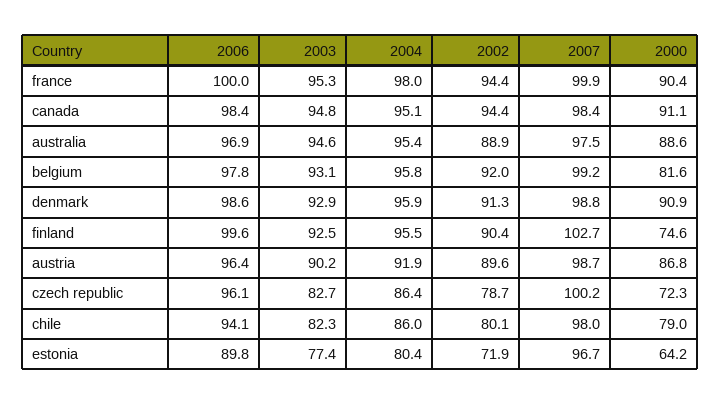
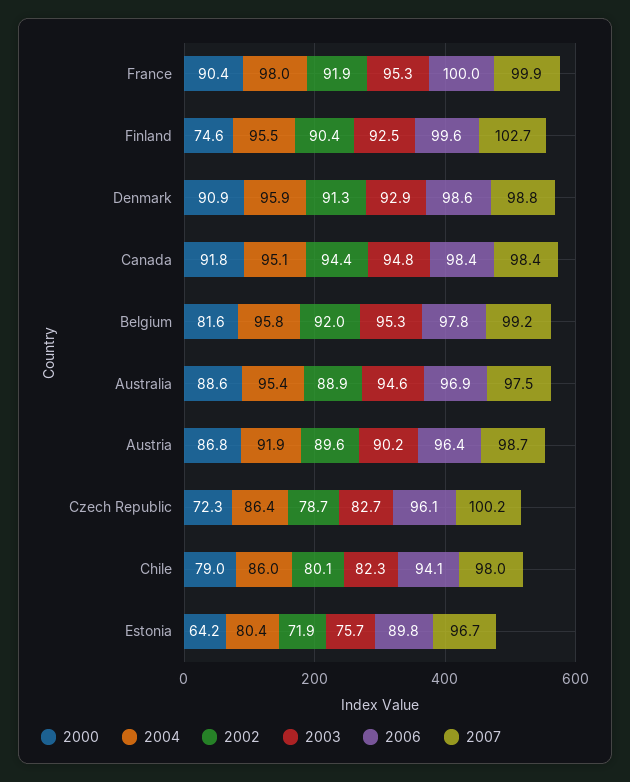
2002, france: 94.4 -> 91.9
2000, canada: 91.1 -> 91.8
2003, belgium: 93.1 -> 95.3
2003, estonia: 77.4 -> 75.7

